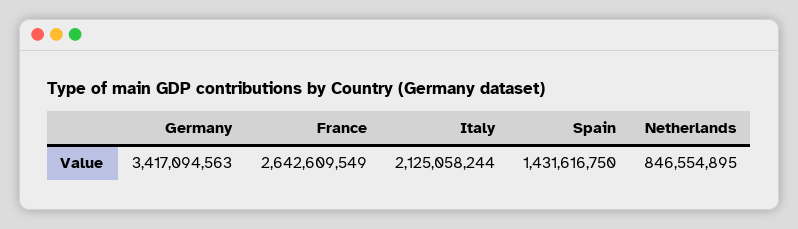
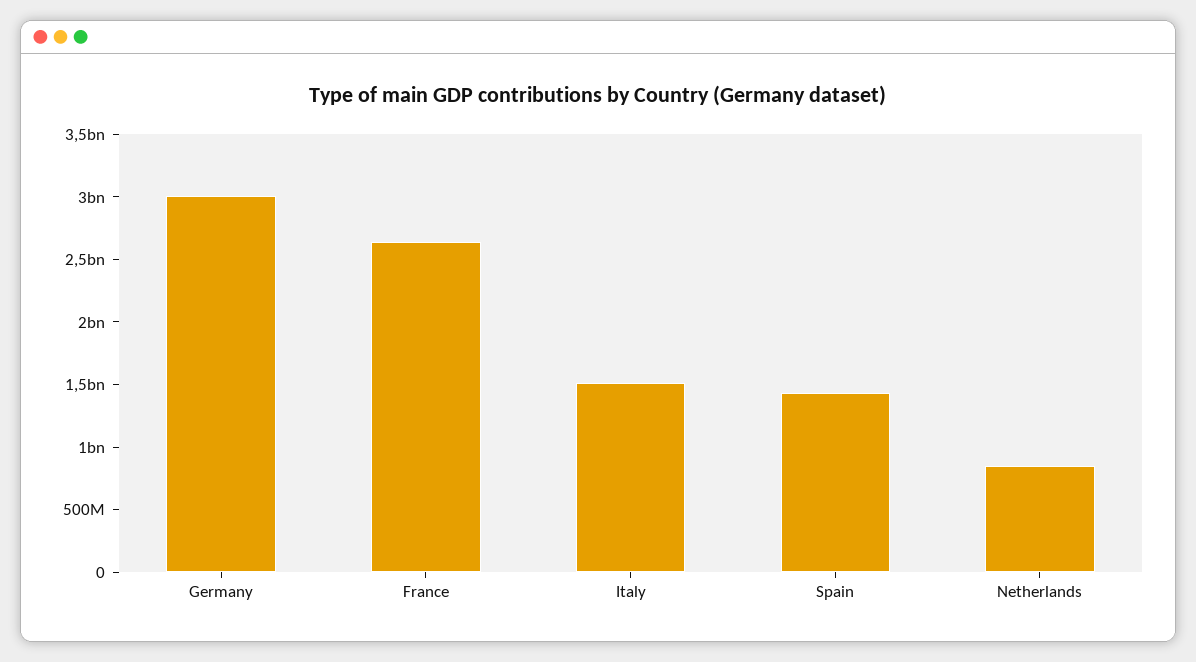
Germany: 3417094563 -> 3000000000
Italy: 2125058244 -> 1500000000

